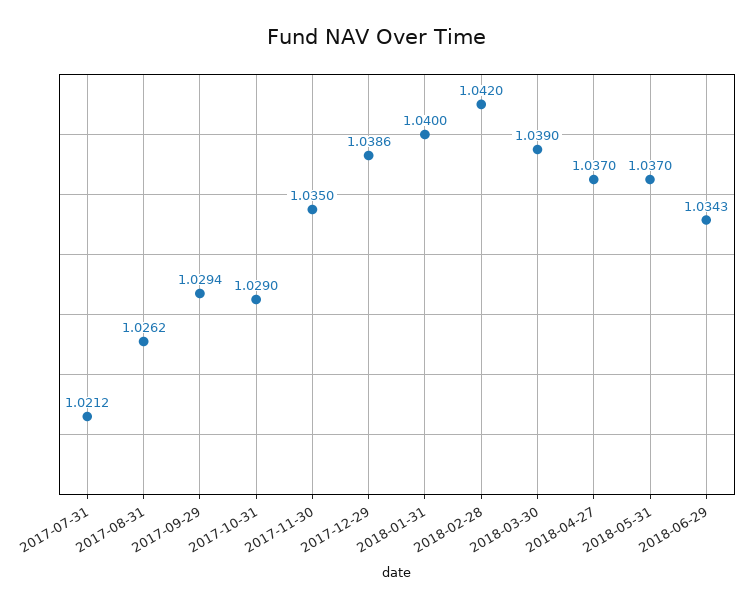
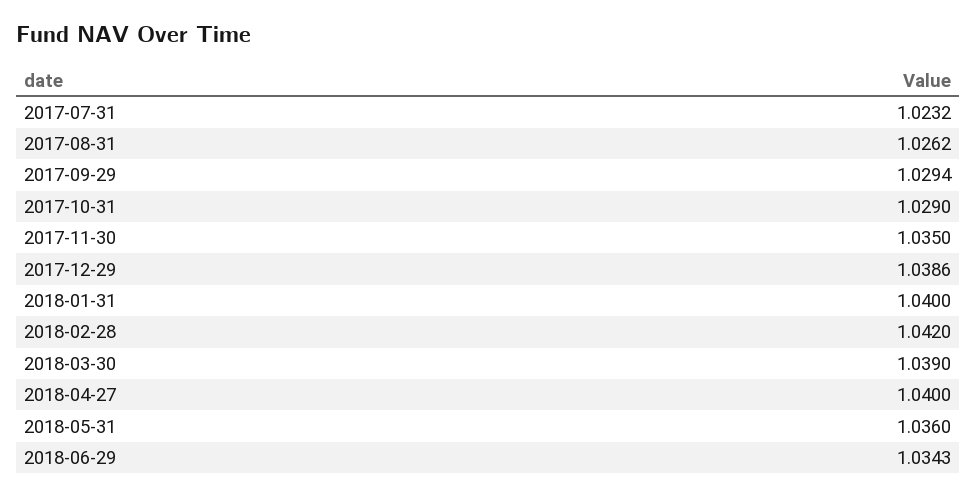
2017-07-31: 1.0212 -> 1.0232
2018-04-27: 1.037 -> 1.04
2018-05-31: 1.037 -> 1.036

